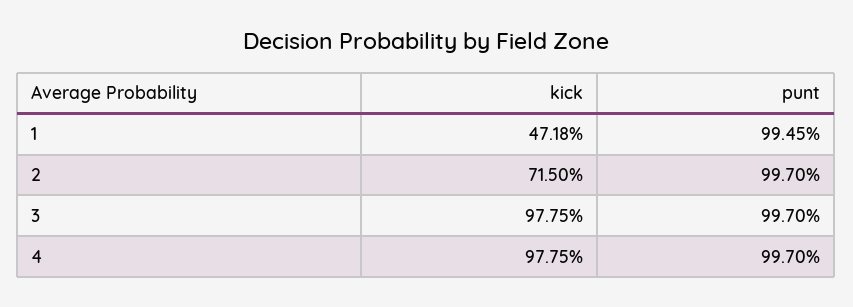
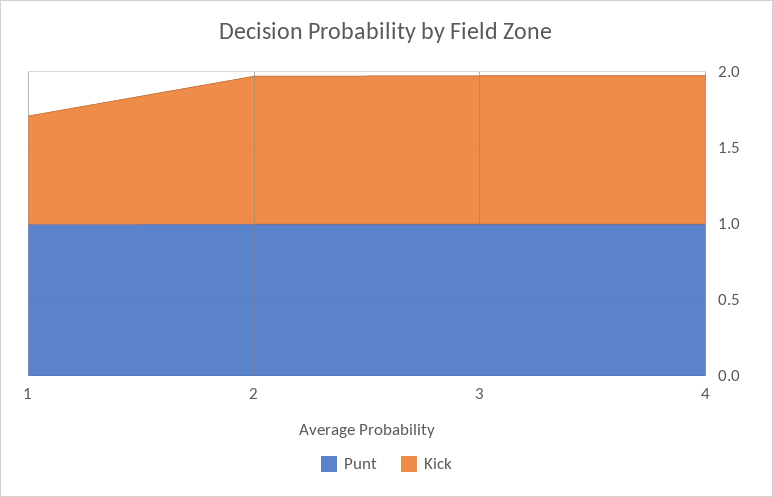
kick, 1: 0.4718 -> 0.7
kick, 2: 0.715 -> 1

